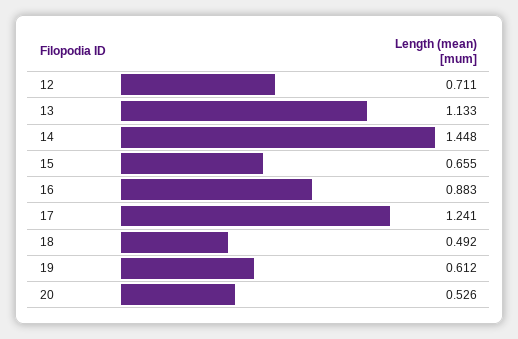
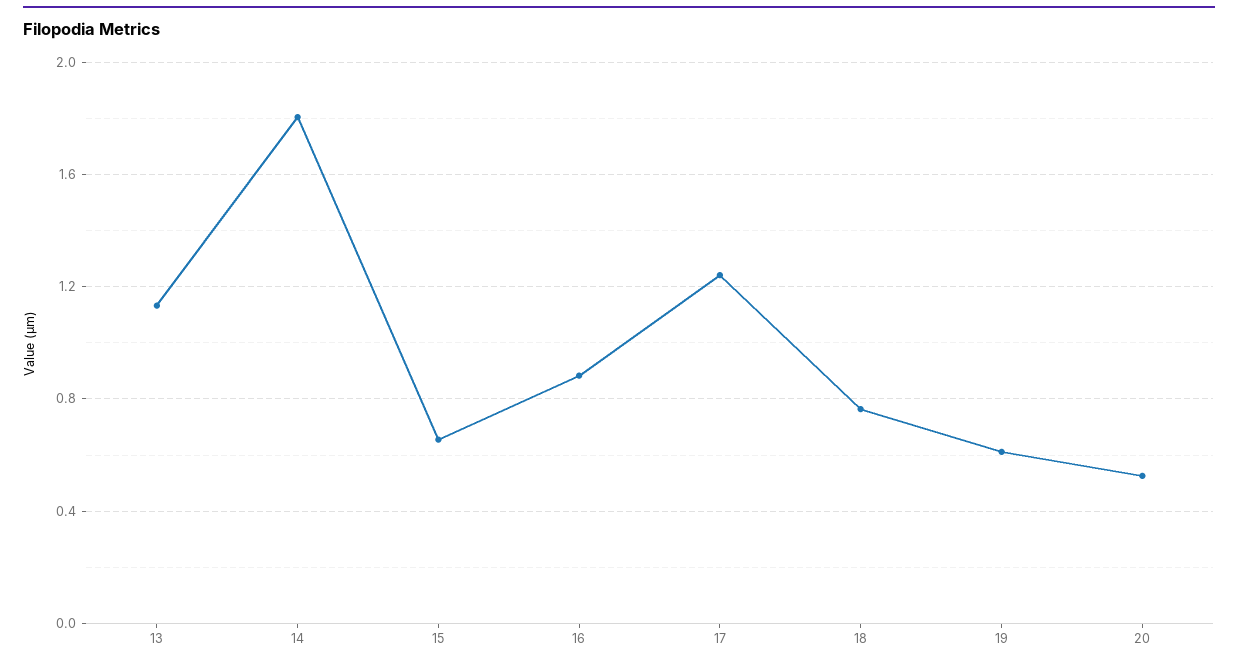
12: 0.711 -> none
14: 1.448 -> 1.8
18: 0.492 -> 0.75

